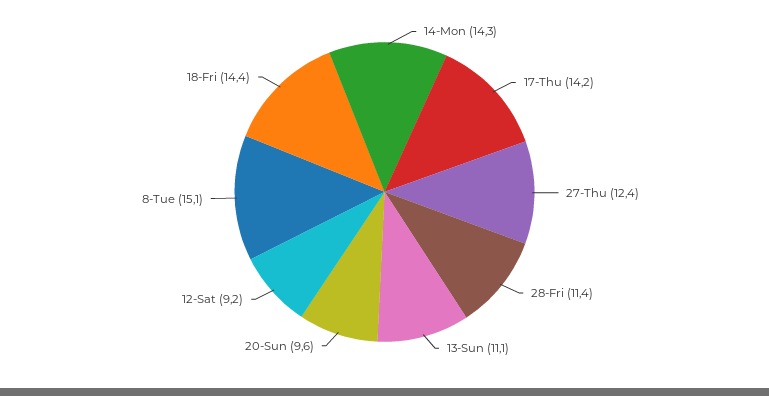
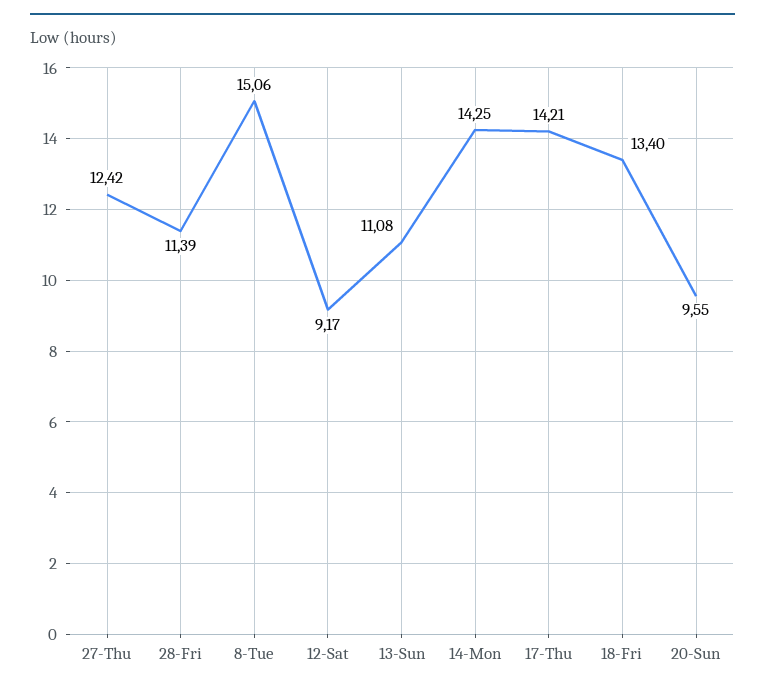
18-Fri: 14.4 -> 13.4

